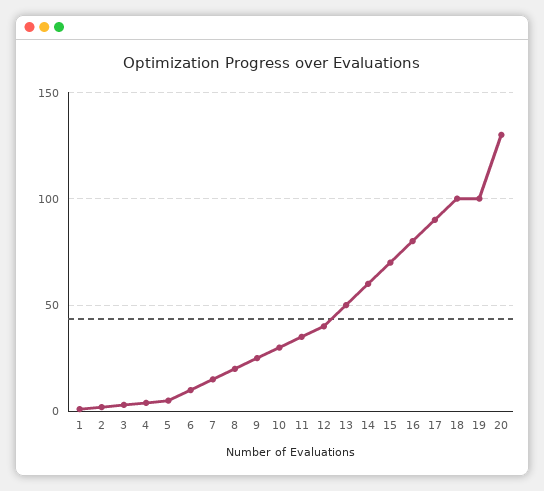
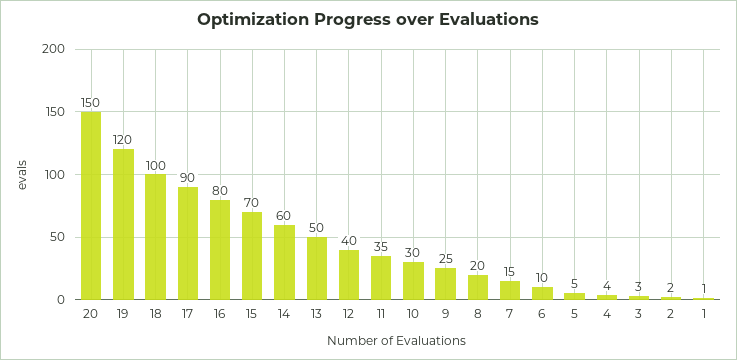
19: 100 -> 120
20: 130 -> 150

